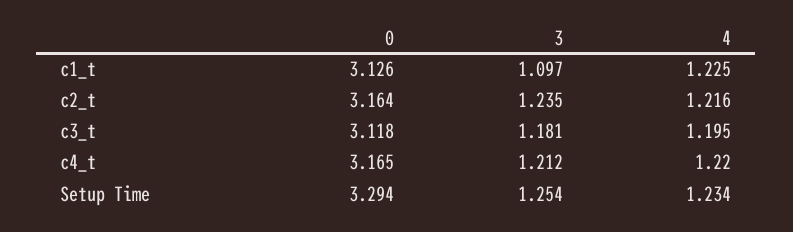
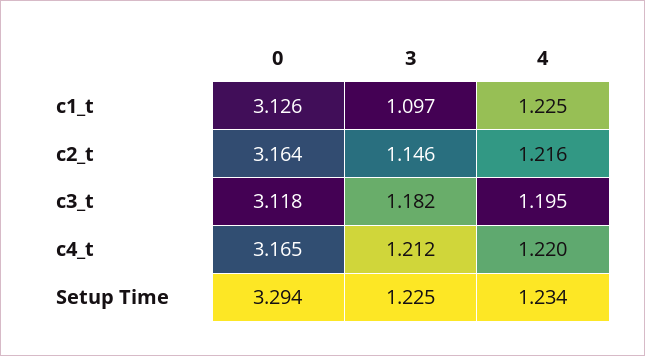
3, c2_t: 1.235 -> 1.146
3, c3_t: 1.181 -> 1.182
3, Setup Time: 1.254 -> 1.225

